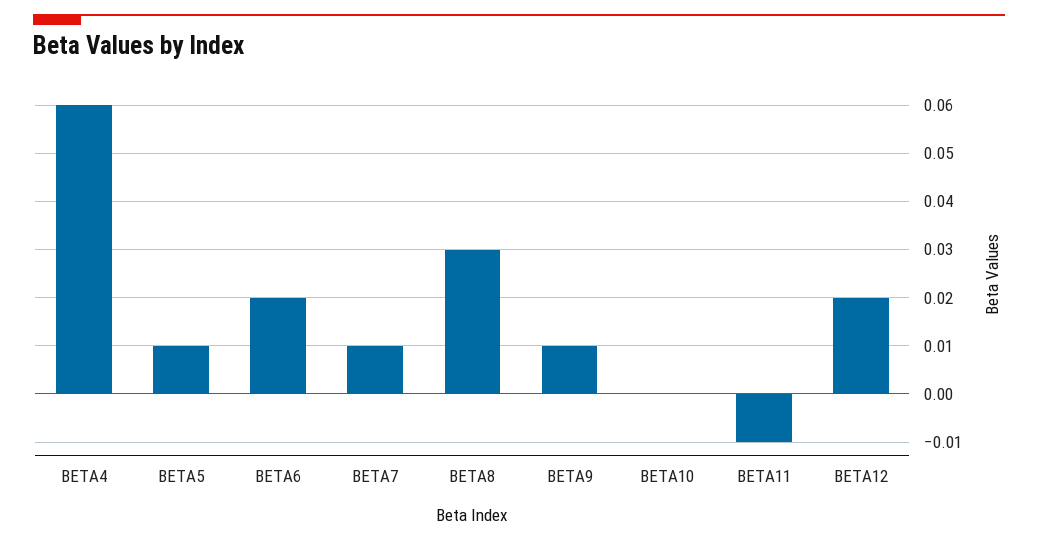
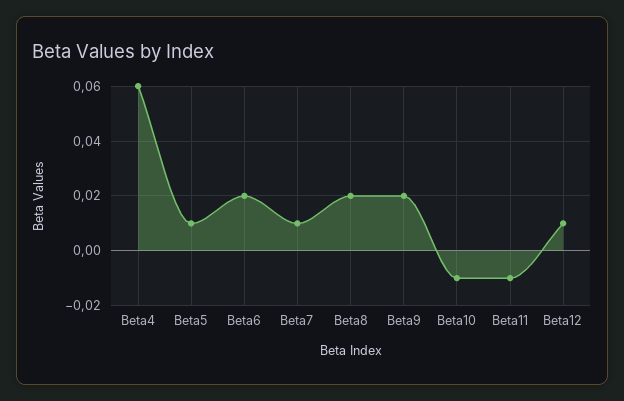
BETA8: 0.03 -> 0.02
BETA9: 0.01 -> 0.02
BETA10: 0 -> -0.01
BETA12: 0.02 -> 0.01

